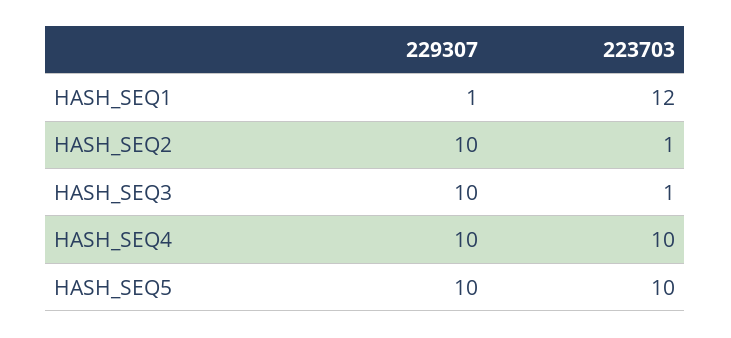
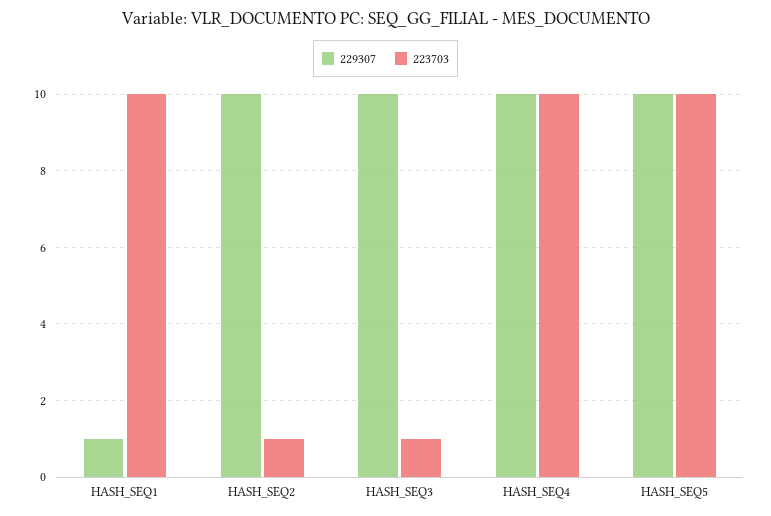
223703, HASH_SEQ1: 12 -> 10

